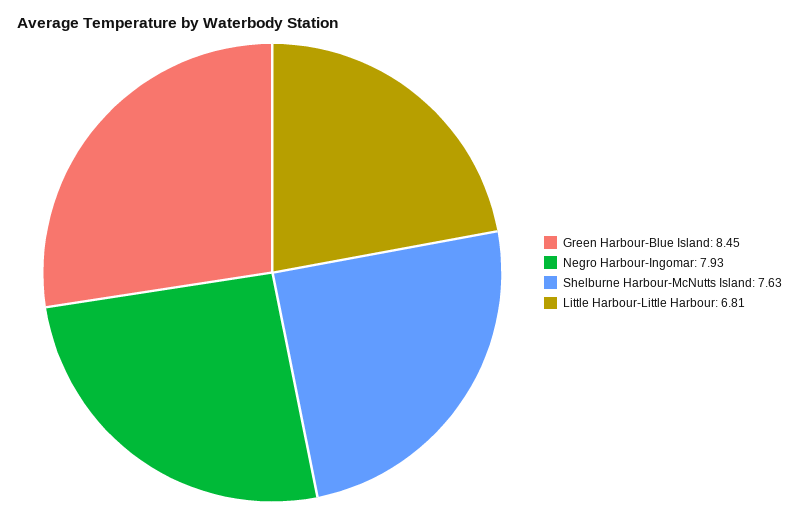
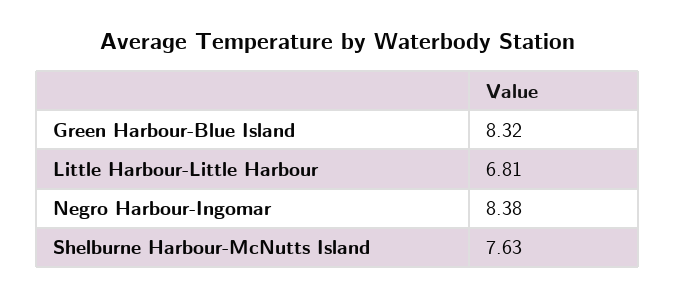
Green Harbour-Blue Island: 8.45 -> 8.32
Negro Harbour-Ingomar: 7.93 -> 8.38

